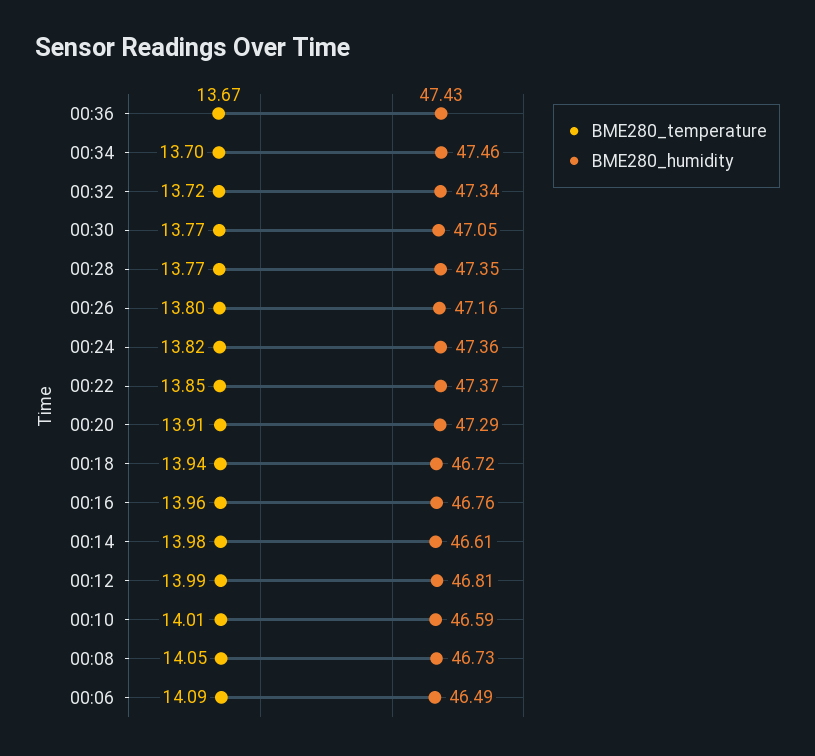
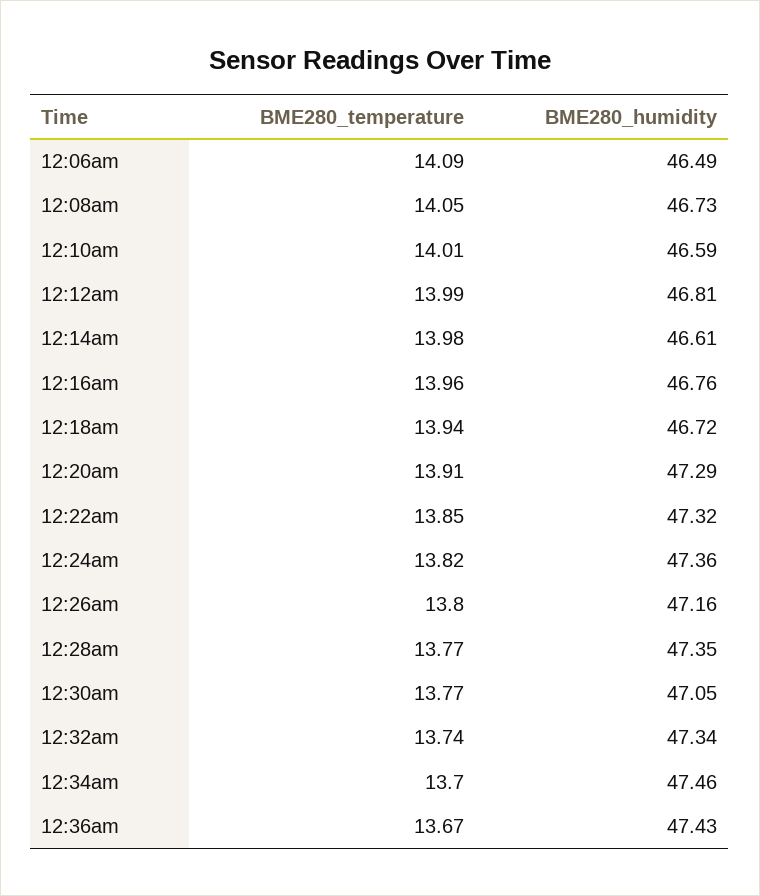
BME280_temperature, 00:32: 13.72 -> 13.74
BME280_humidity, 00:22: 47.37 -> 47.32

